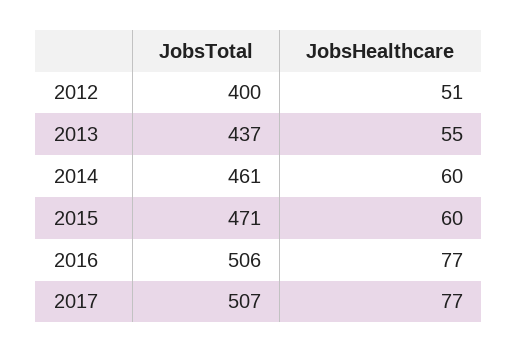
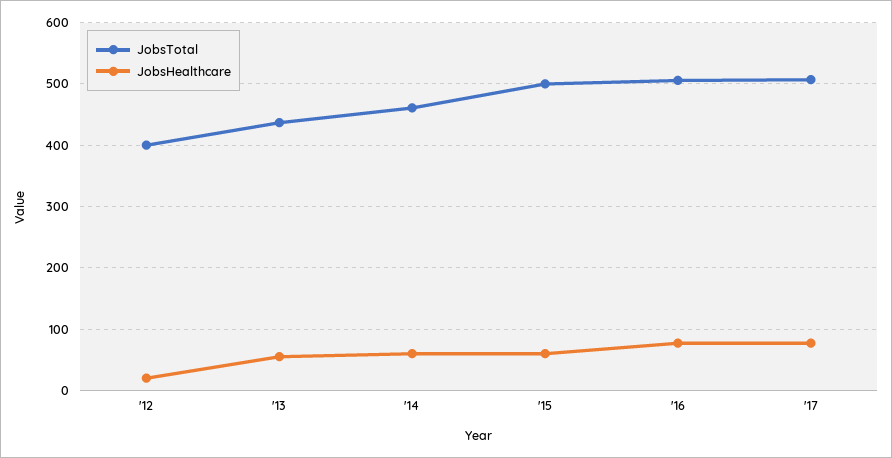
JobsHealthcare, 2012: 51 -> 20
JobsTotal, 2015: 471 -> 500

